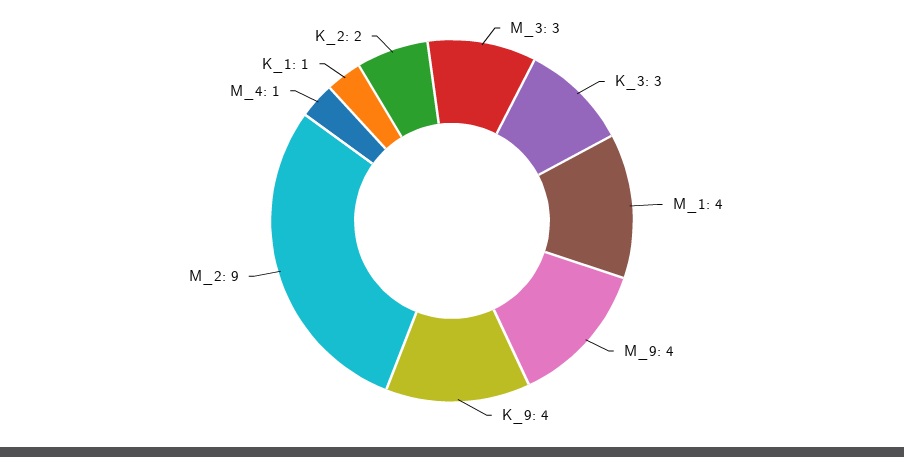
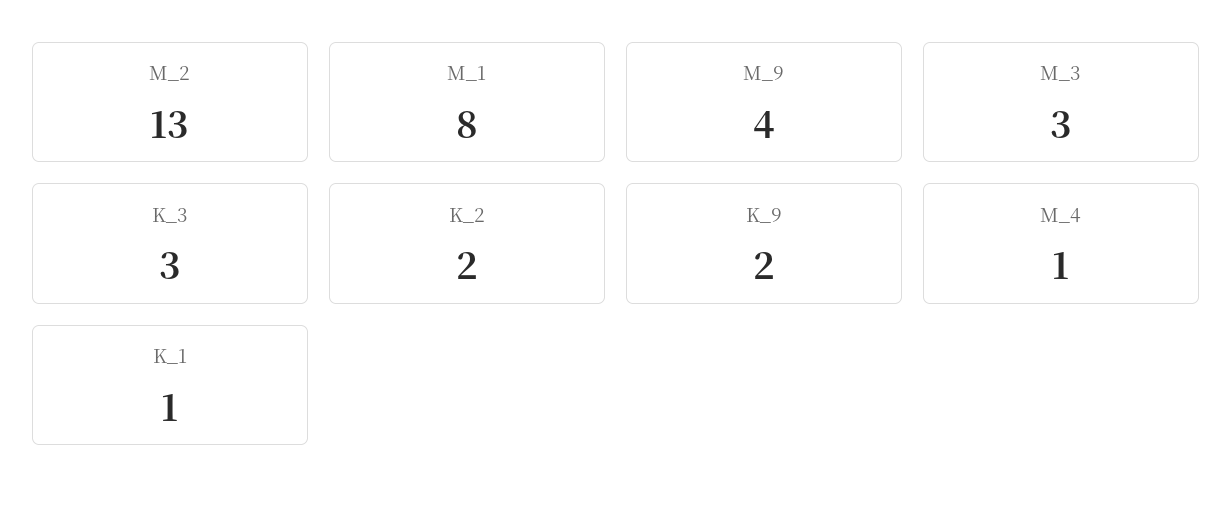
M_1: 4 -> 8
K_9: 4 -> 2
M_2: 9 -> 13

